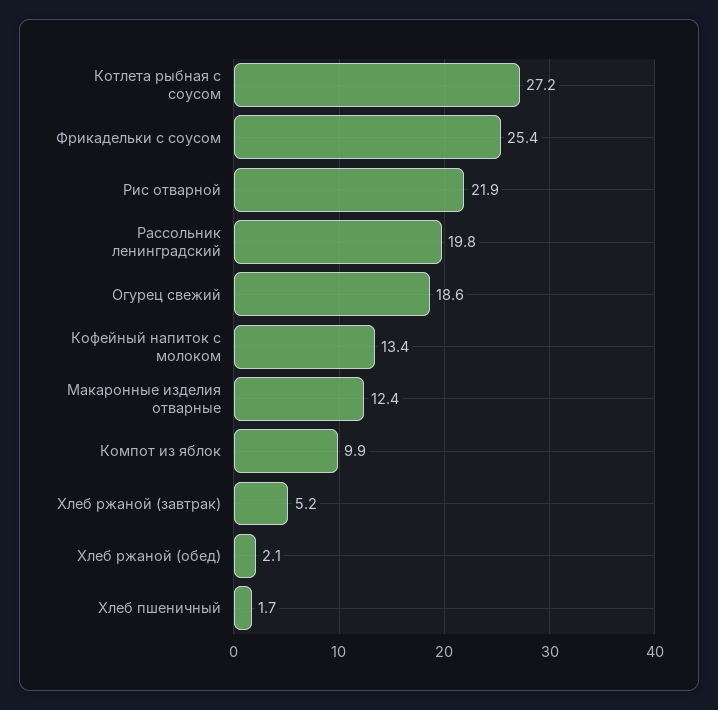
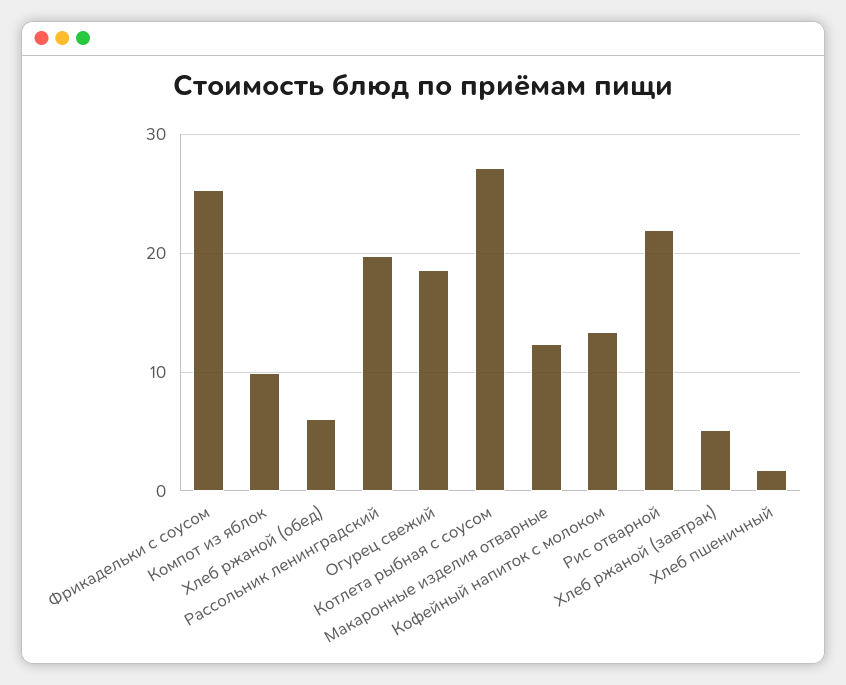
Хлеб ржаной (обед): 2.1 -> 6

